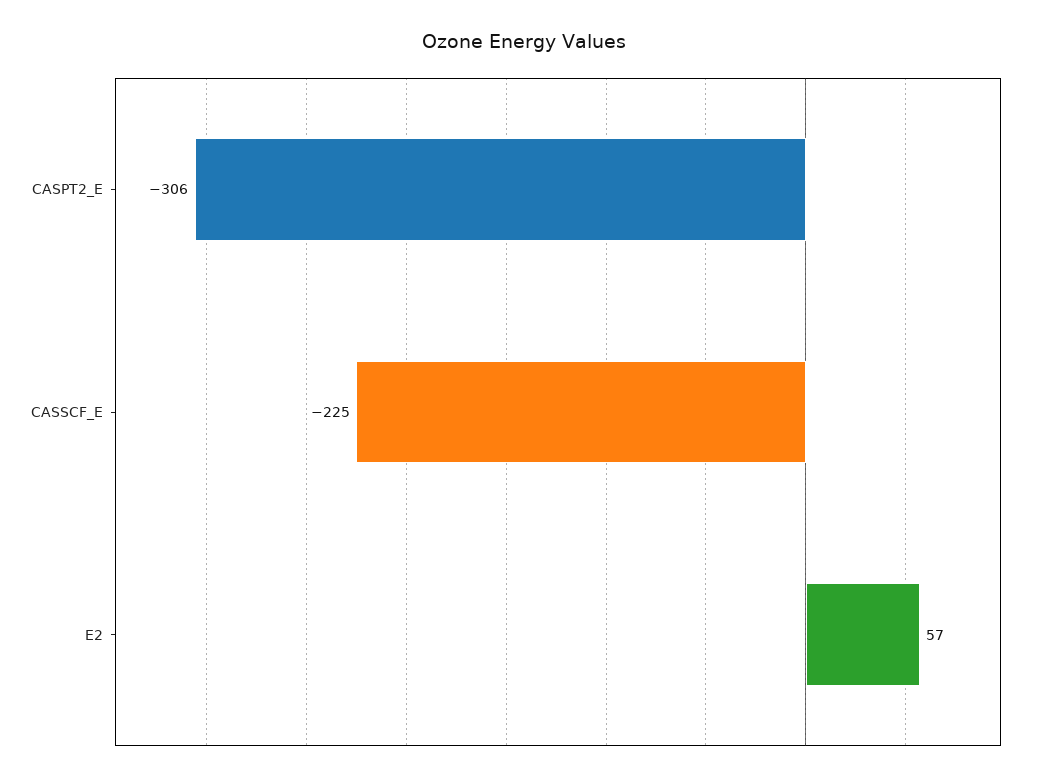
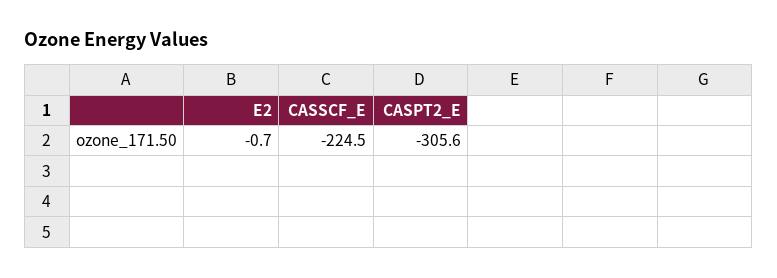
E2: 57 -> -0.7

